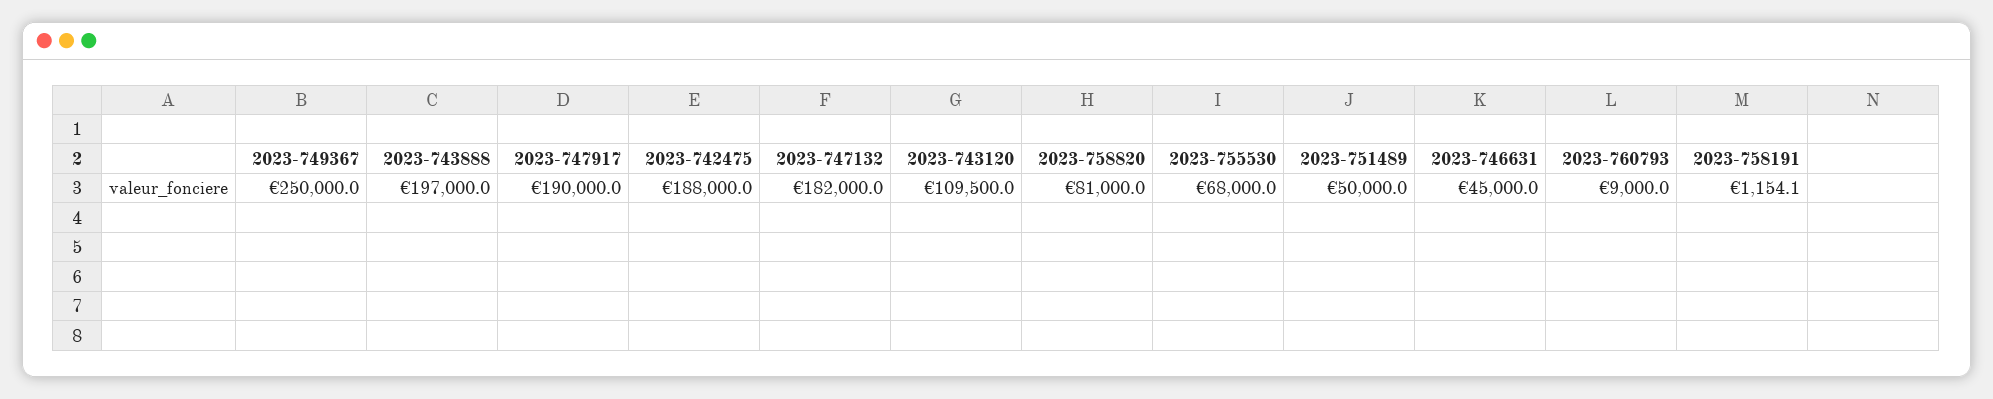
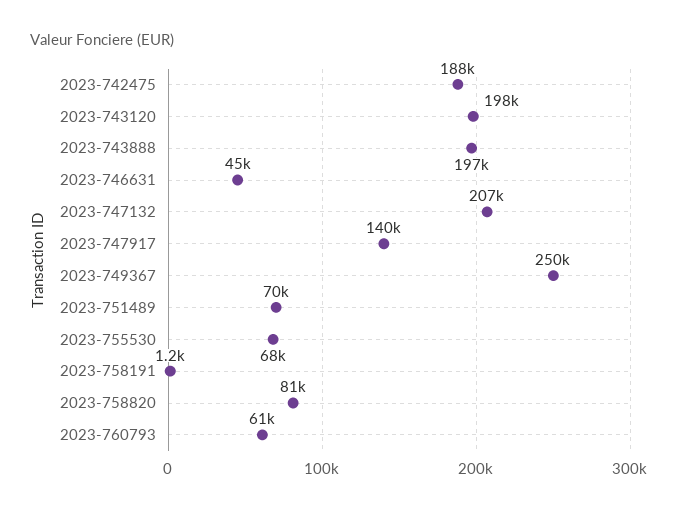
2023-747917: 190000 -> 140000
2023-747132: 182000 -> 207000
2023-743120: 109500 -> 198000
2023-751489: 50000 -> 70000
2023-760793: 9000 -> 61000

